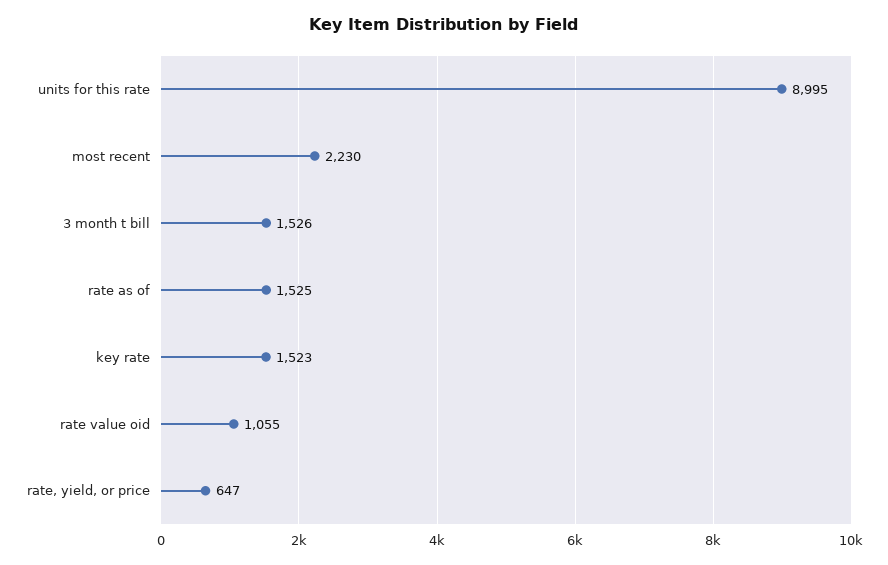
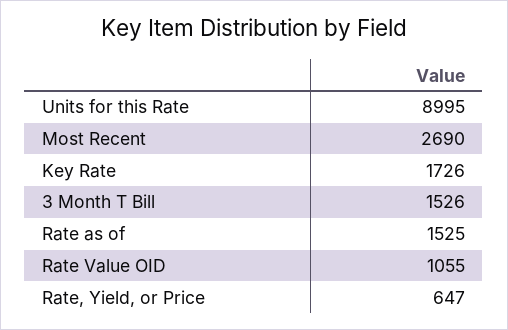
most recent: 2230 -> 2690
key rate: 1523 -> 1726

